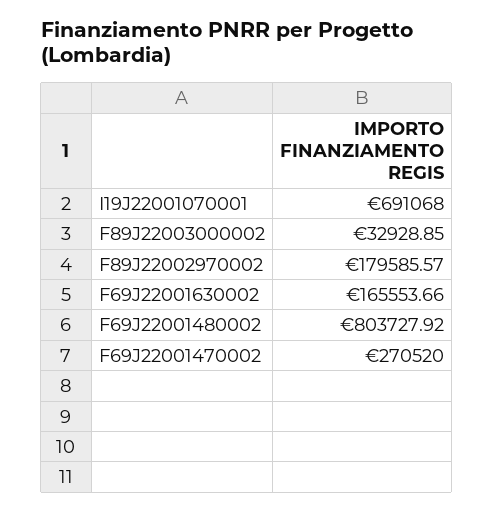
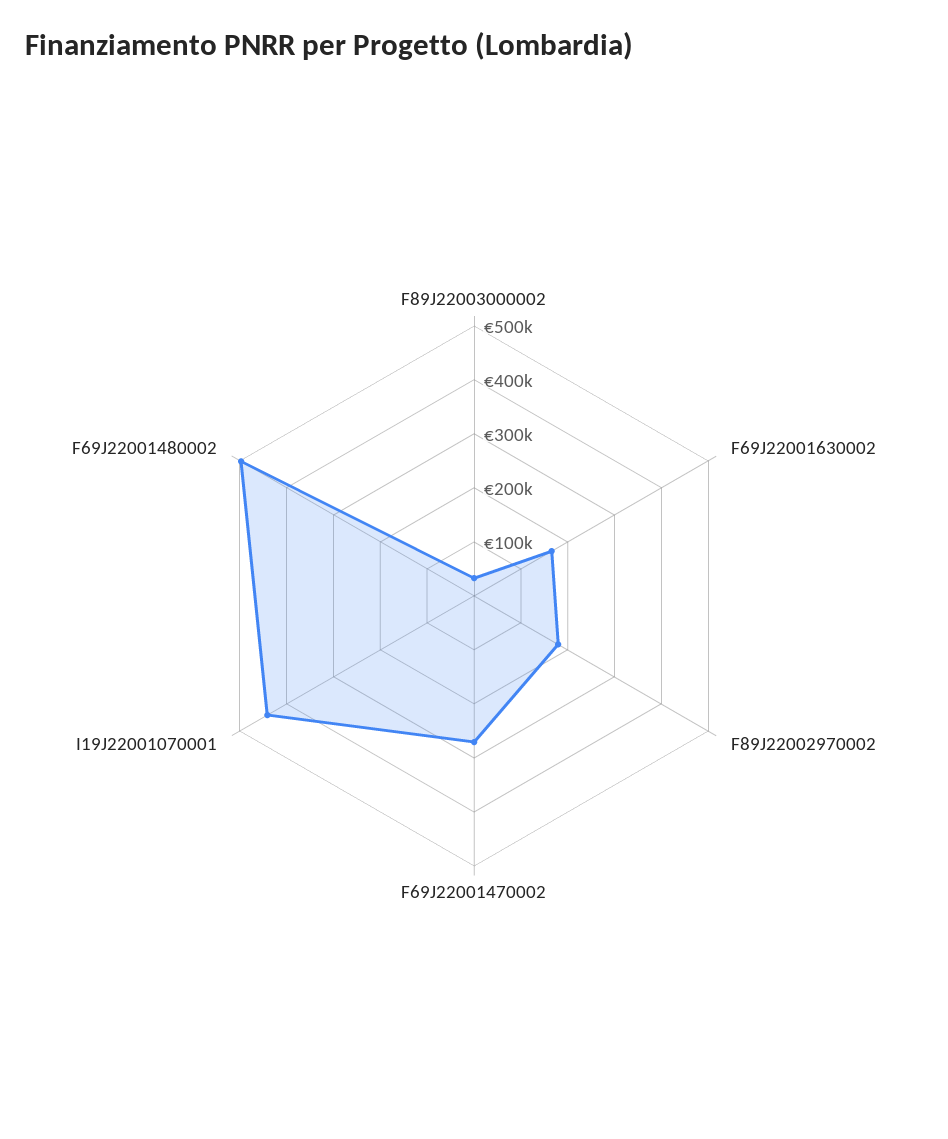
I19J22001070001: 691068 -> 440000
F69J22001480002: 803727.92 -> 500000

